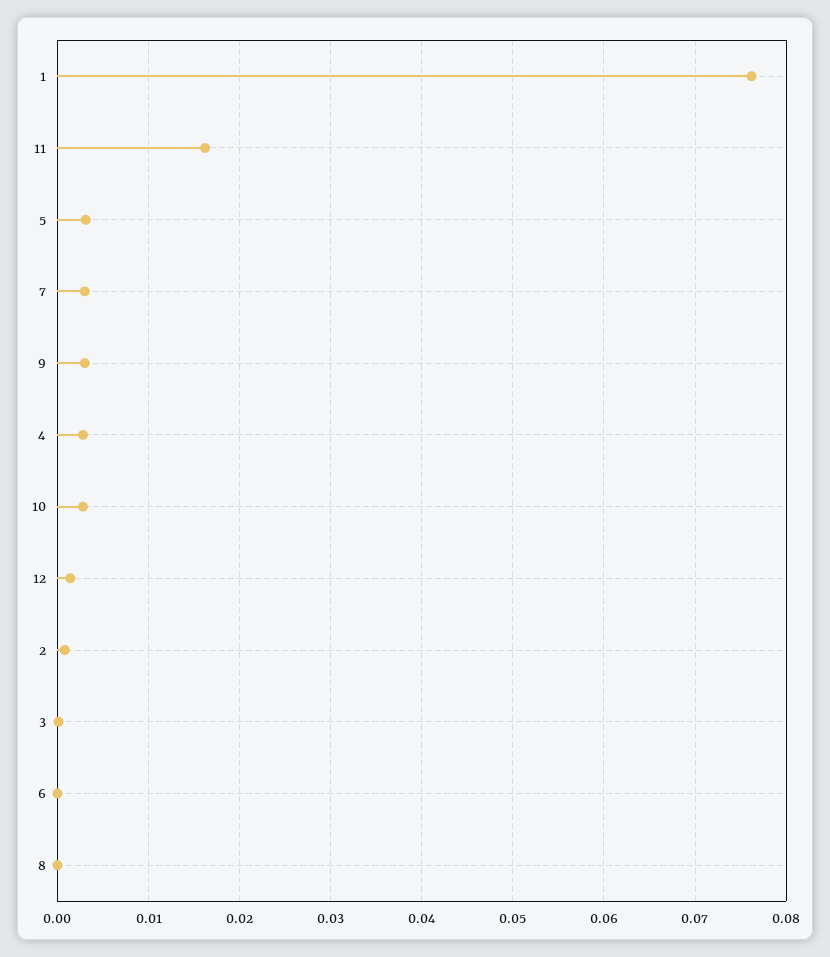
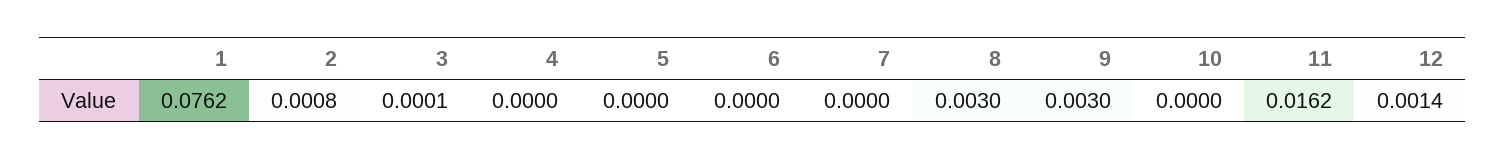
5: 0.003 -> 0
7: 0.003 -> 0
4: 0.003 -> 0
10: 0.003 -> 0
8: 0 -> 0.003

